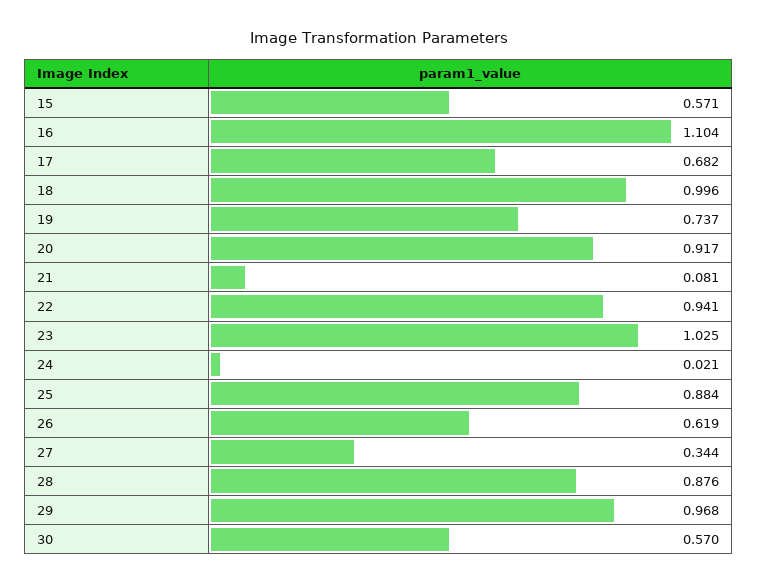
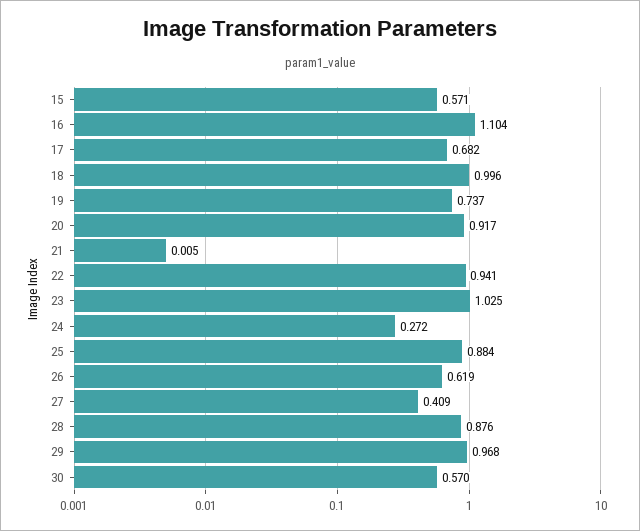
21: 0.081 -> 0.005
24: 0.021 -> 0.272
27: 0.344 -> 0.409

